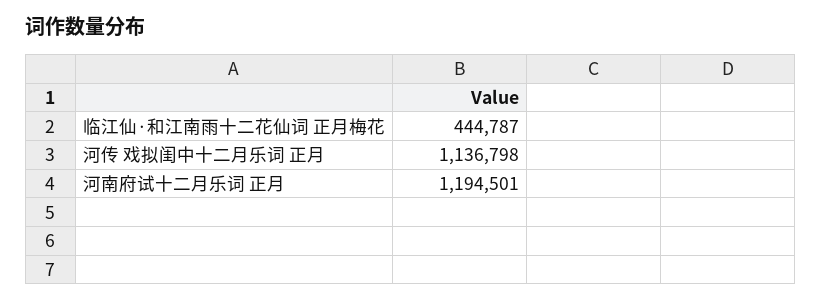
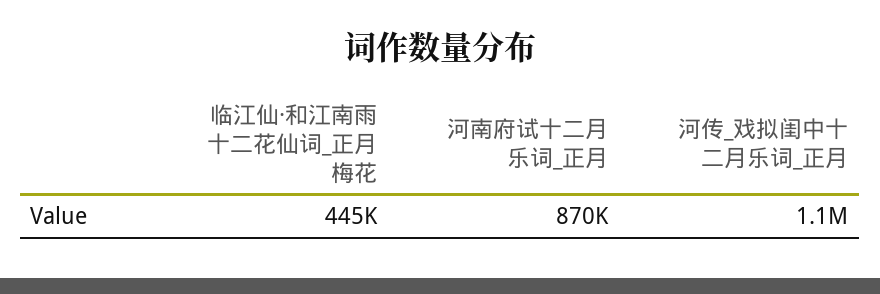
河南府试十二月乐词 正月: 1194501 -> 870000

